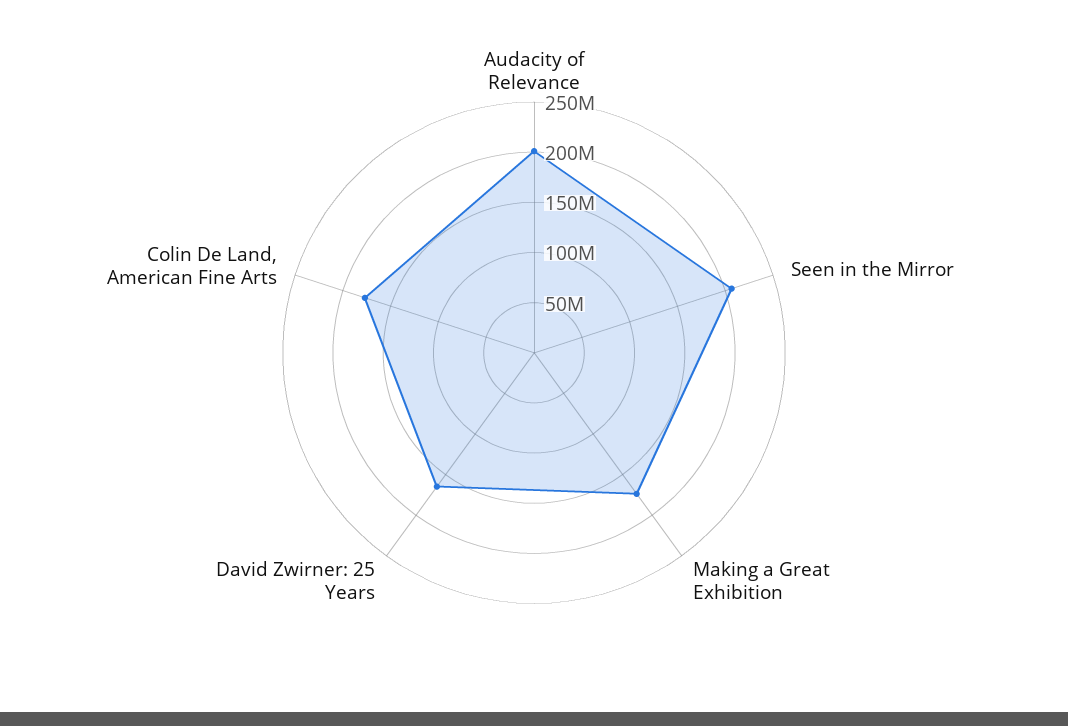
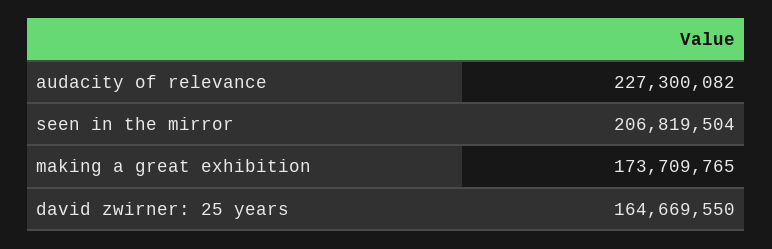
Audacity of Relevance: 200000000 -> 227300082
Colin De Land, American Fine Arts: 180000000 -> none

